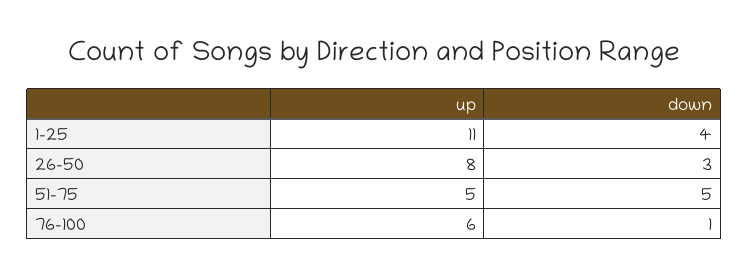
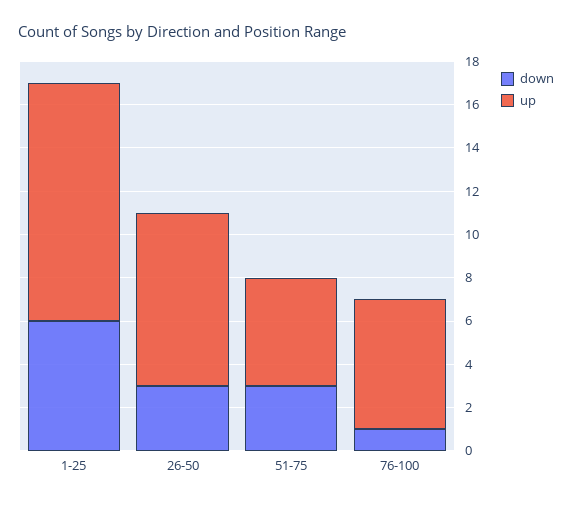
down, 1-25: 4 -> 6
down, 51-75: 5 -> 3

